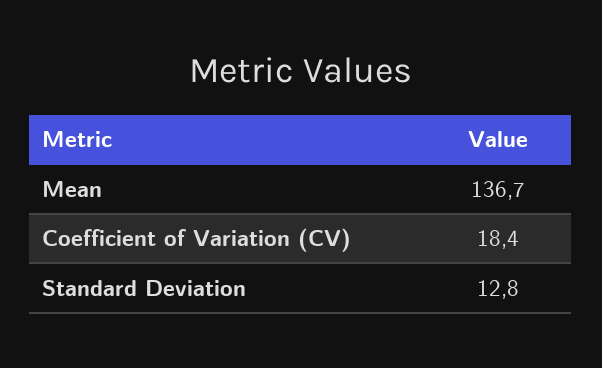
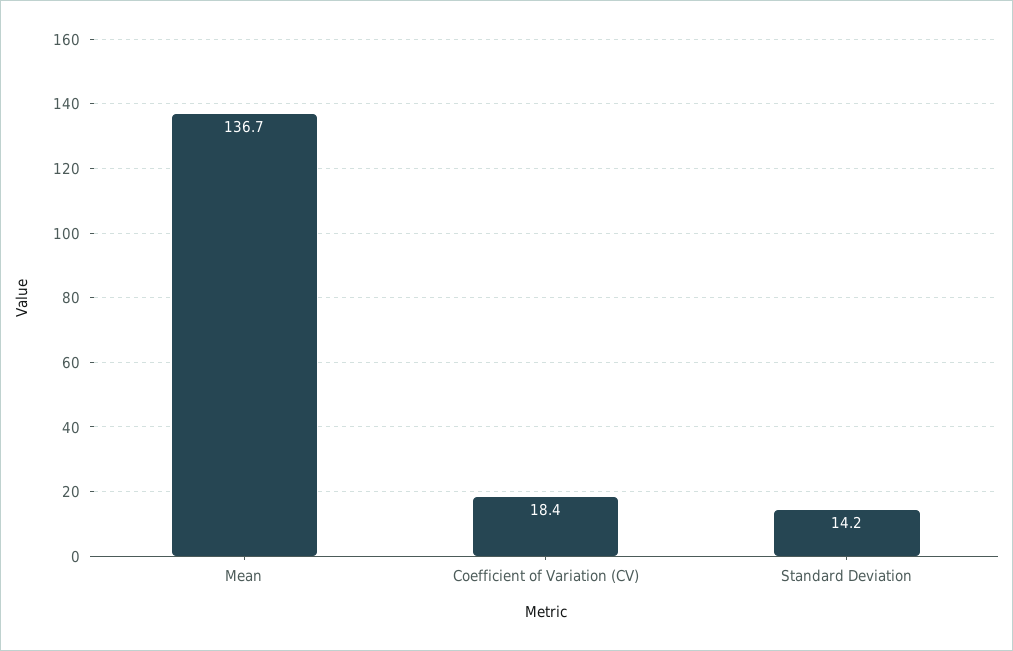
Standard Deviation: 12.8 -> 14.2

